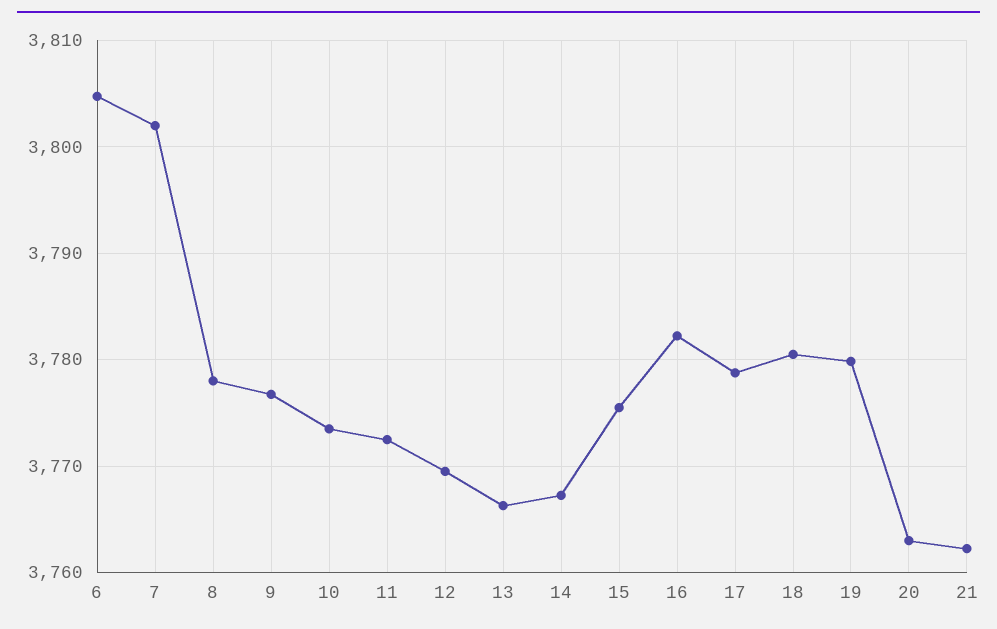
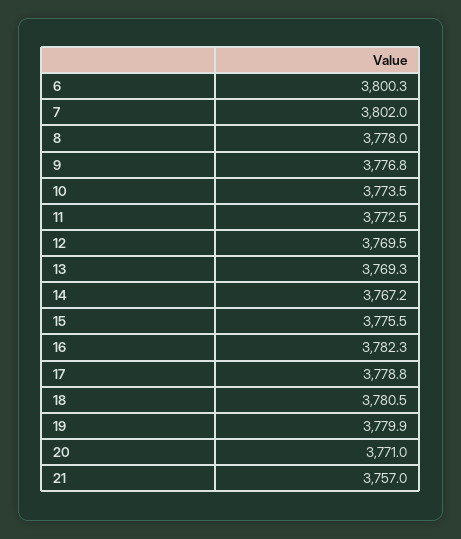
6: 3805 -> 3800.3
13: 3766 -> 3769.3
20: 3763 -> 3771
21: 3762 -> 3757

